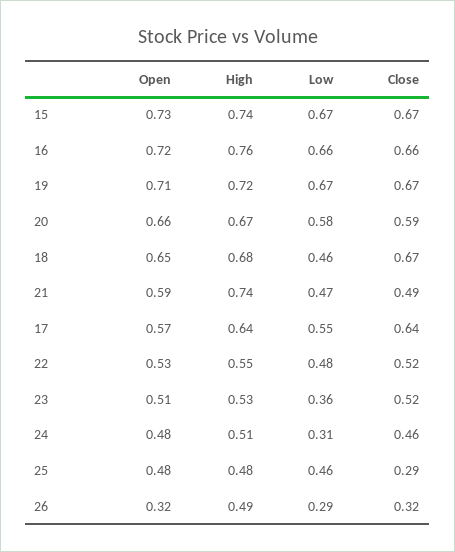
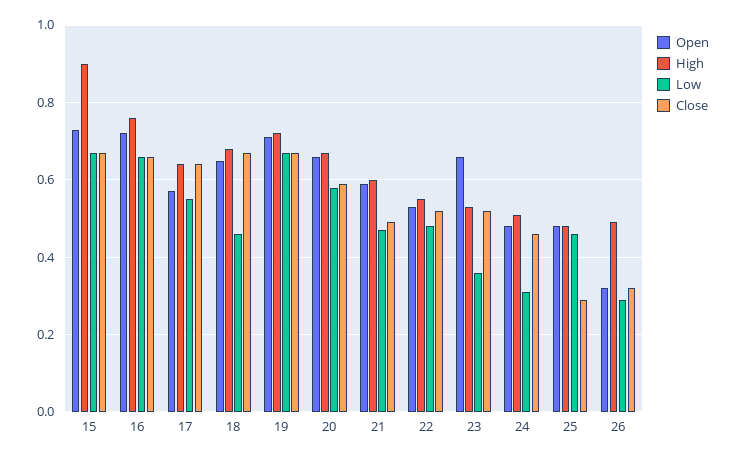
High, 15: 0.74 -> 0.9
High, 21: 0.74 -> 0.6
Open, 23: 0.51 -> 0.65

